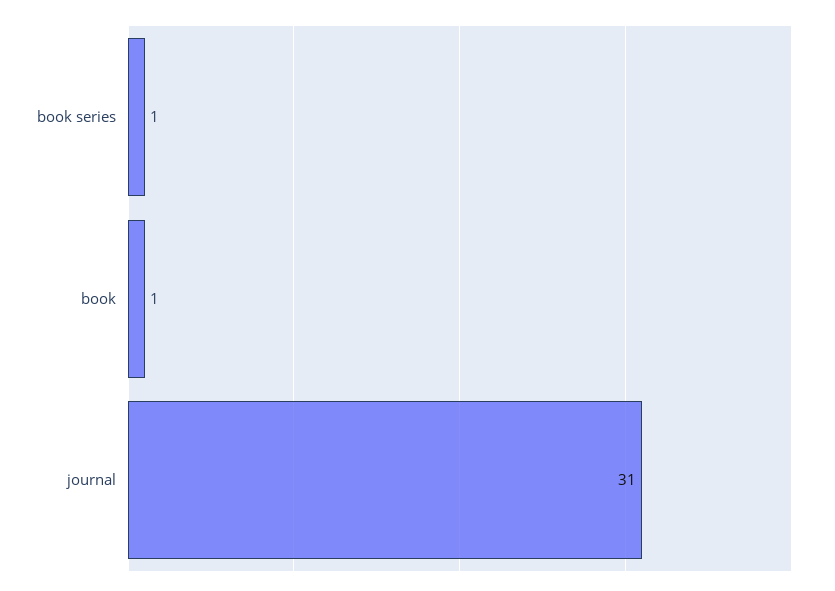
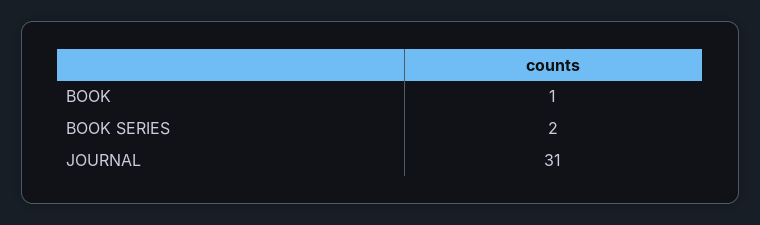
book series: 1 -> 2

